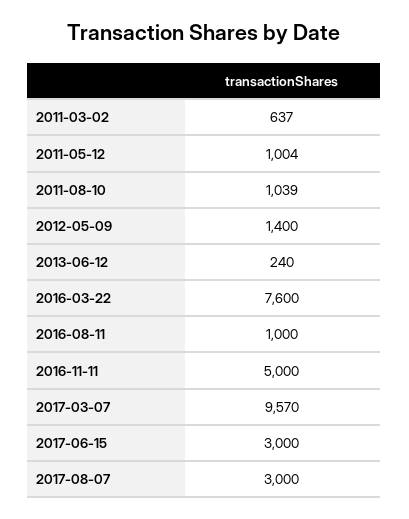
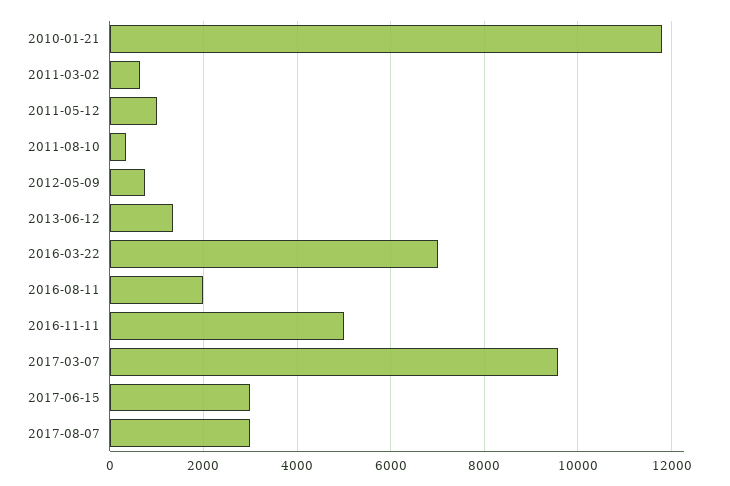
2011-08-10: 1039 -> 400
2012-05-09: 1400 -> 800
2013-06-12: 240 -> 1400
2016-03-22: 7600 -> 7000
2016-08-11: 1000 -> 2000
2010-01-21: none -> 11800

